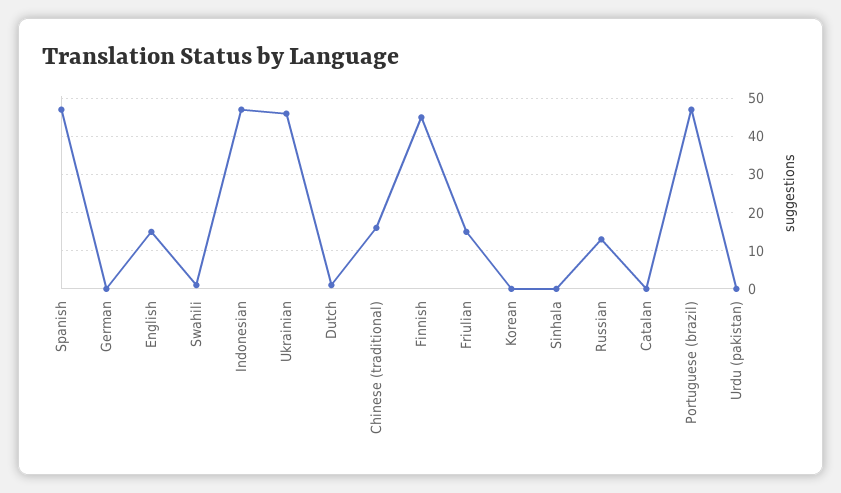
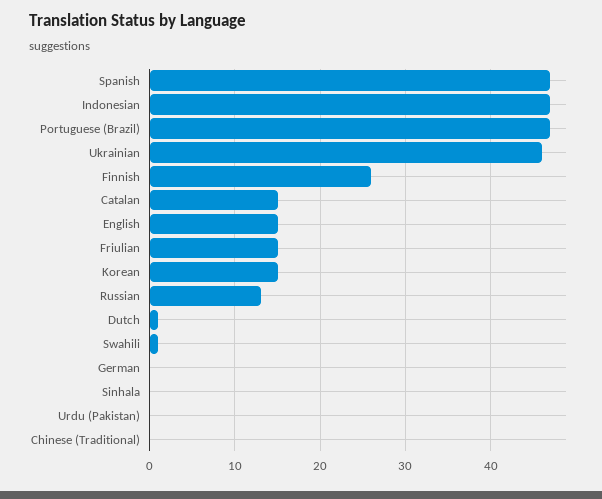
Chinese (traditional): 15 -> 0
Finnish: 45 -> 26
Korean: 0 -> 15
Catalan: 0 -> 15

